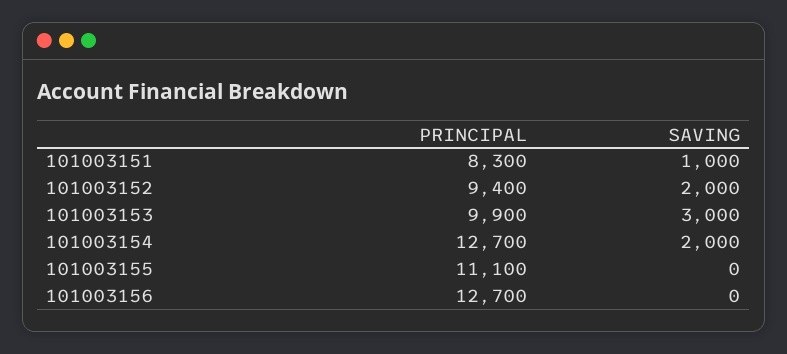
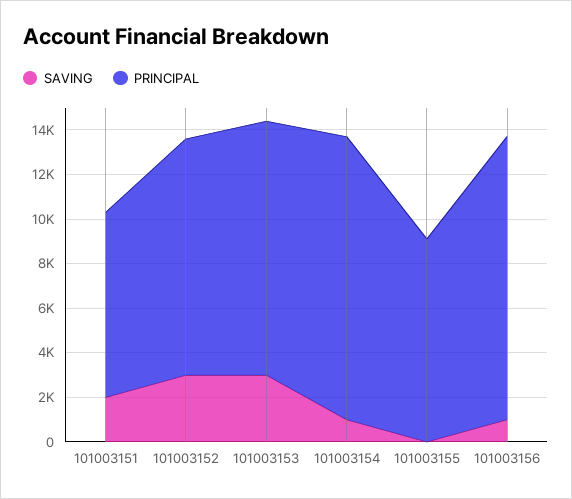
SAVING, 101003151: 1000 -> 2000
PRINCIPAL, 101003152: 9400 -> 10500
SAVING, 101003152: 2000 -> 3000
PRINCIPAL, 101003153: 9900 -> 11500
SAVING, 101003154: 2000 -> 1000
PRINCIPAL, 101003155: 11100 -> 9000
SAVING, 101003156: 0 -> 1000

